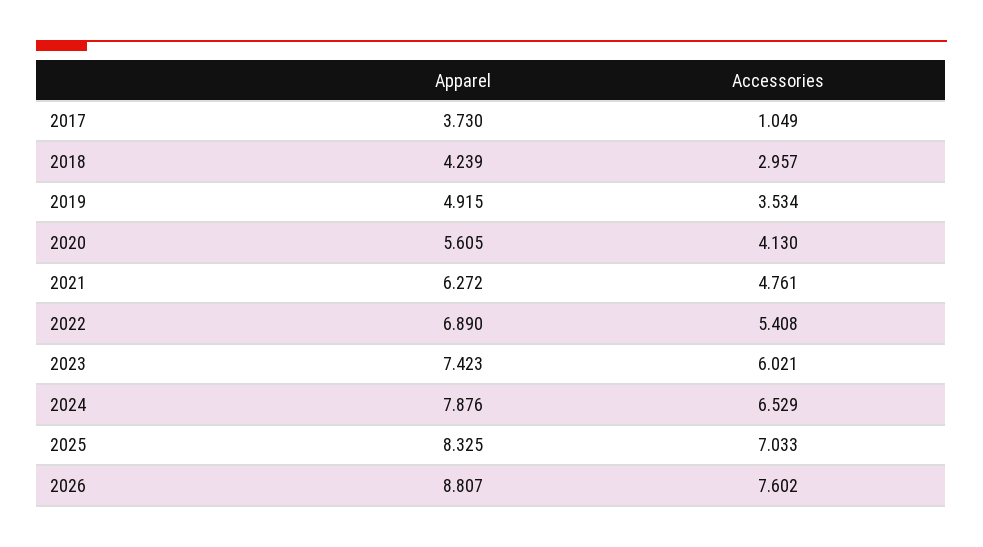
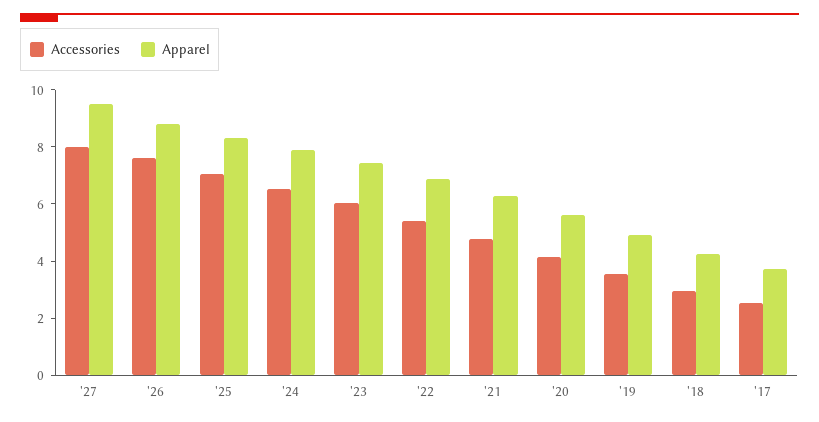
Accessories, 2017: 1.049 -> 2.5
Accessories, '27: none -> 8
Apparel, '27: none -> 9.5

